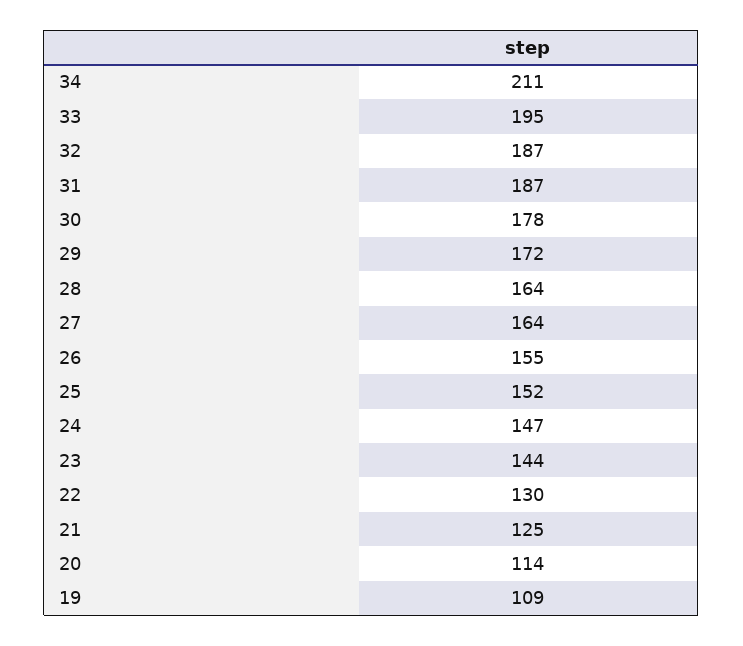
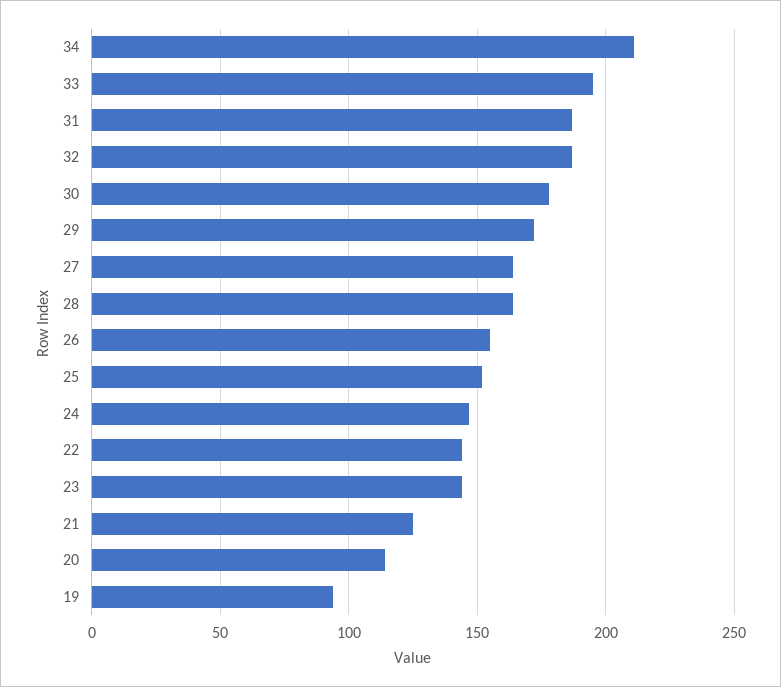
22: 130 -> 145
19: 109 -> 95

